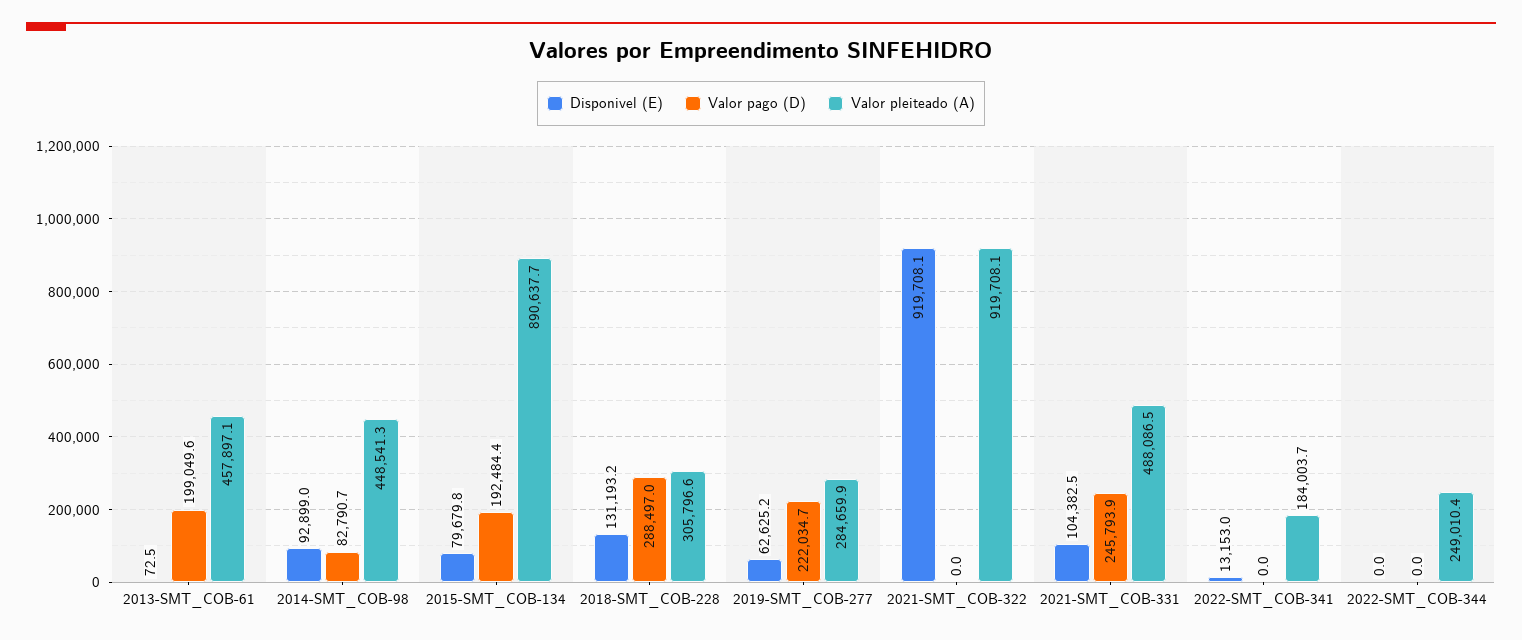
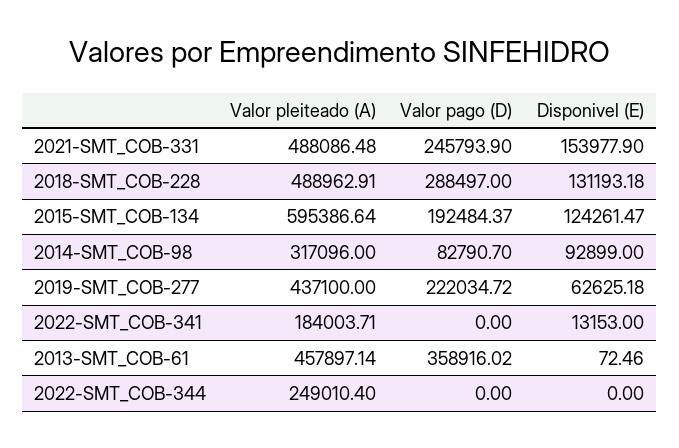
Valor pago (D), 2013-SMT_COB-61: 199049.6 -> 358916.02
Valor pleiteado (A), 2014-SMT_COB-98: 448541.3 -> 317096
Disponivel (E), 2015-SMT_COB-134: 79679.8 -> 124261.47
Valor pleiteado (A), 2015-SMT_COB-134: 890637.7 -> 595386.64
Valor pleiteado (A), 2018-SMT_COB-228: 305796.6 -> 488962.91
Valor pleiteado (A), 2019-SMT_COB-277: 284659.9 -> 437100
Disponivel (E), 2021-SMT_COB-322: 919708.1 -> none
Valor pago (D), 2021-SMT_COB-322: 0 -> none
Valor pleiteado (A), 2021-SMT_COB-322: 919708.1 -> none
Disponivel (E), 2021-SMT_COB-331: 104382.5 -> 153977.9

